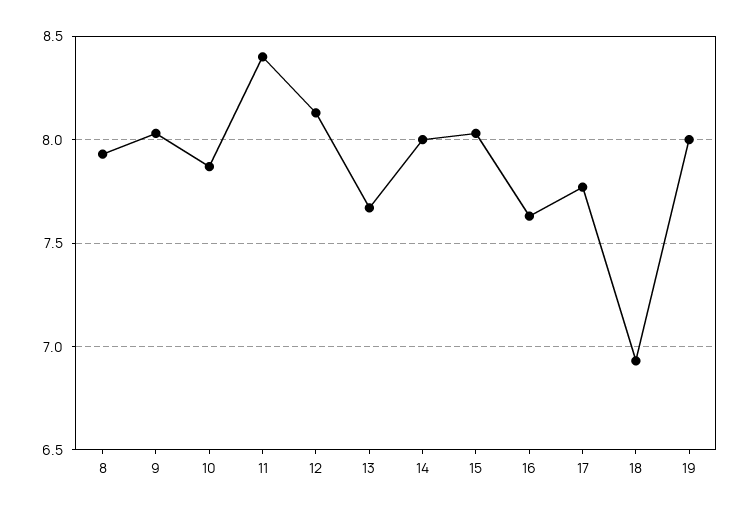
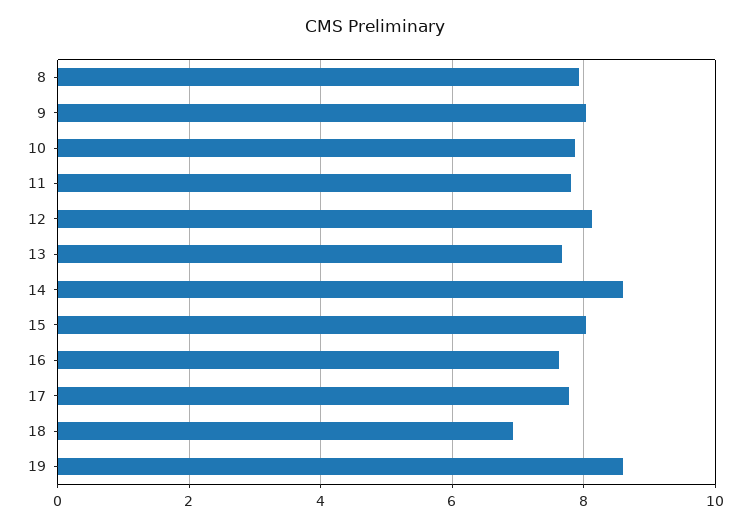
11: 8.4 -> 7.8
14: 8 -> 8.6
19: 8 -> 8.6

